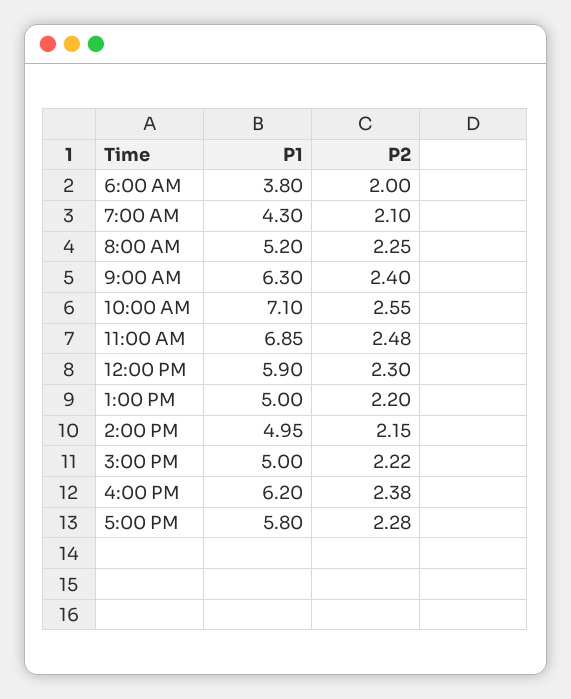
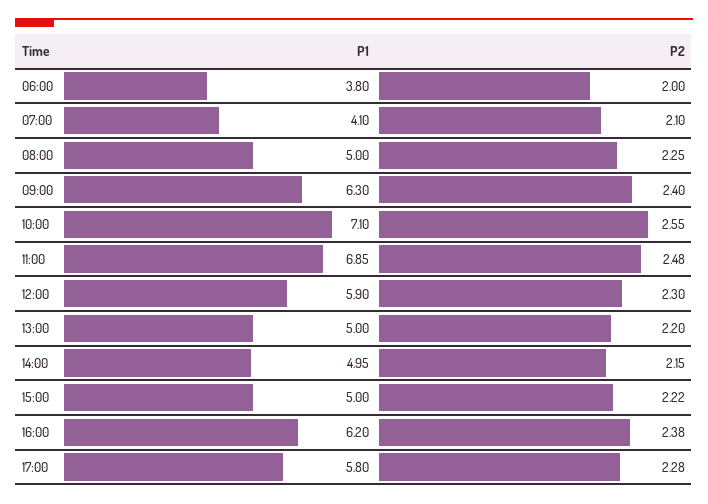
P1, 7:00 AM: 4.3 -> 4.1
P1, 8:00 AM: 5.2 -> 5

